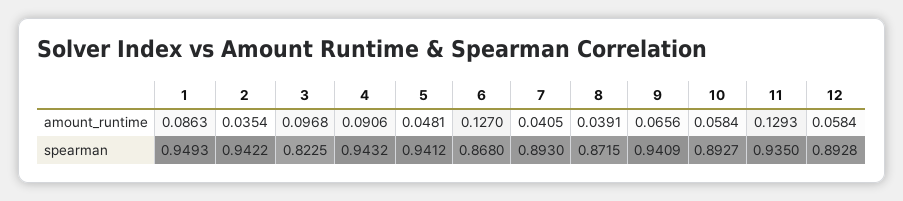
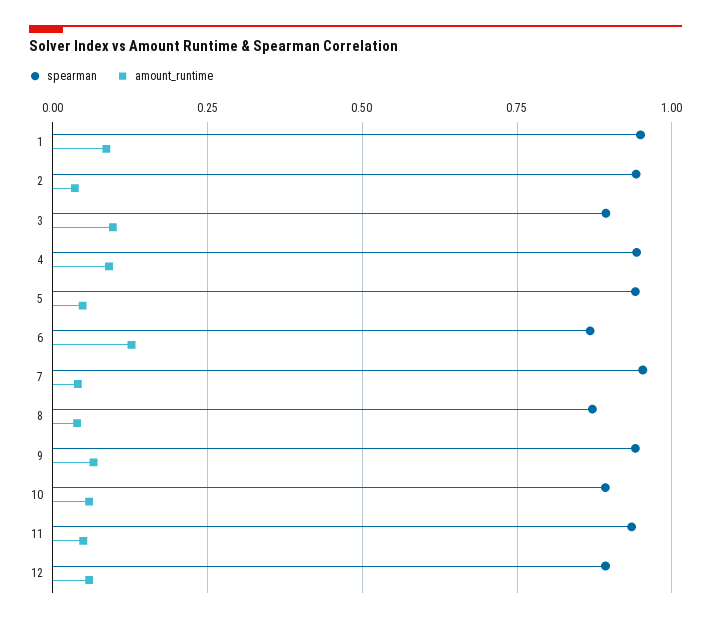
amount_runtime, 11: 0.1293 -> 0.05
spearman, 3: 0.8225 -> 0.9
spearman, 7: 0.893 -> 0.95

